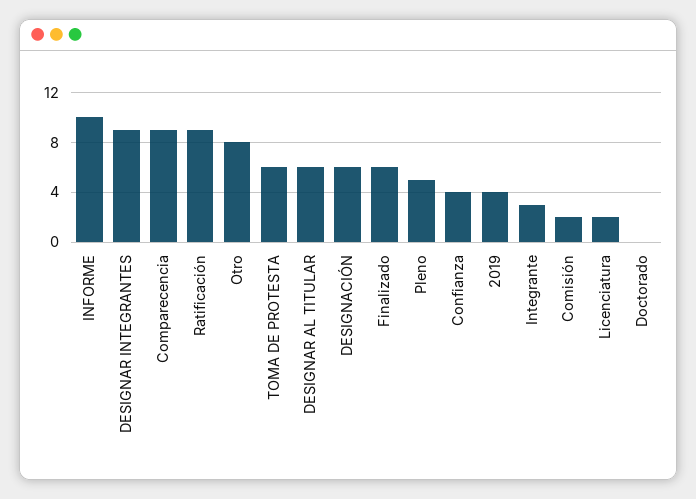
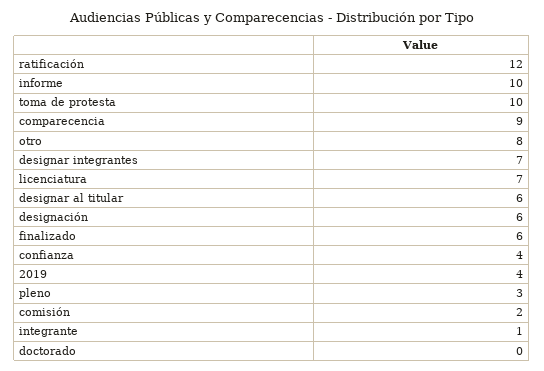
DESIGNAR INTEGRANTES: 9 -> 7
Ratificación: 9 -> 12
TOMA DE PROTESTA: 6 -> 10
Pleno: 5 -> 3
Integrante: 3 -> 1
Licenciatura: 2 -> 7

